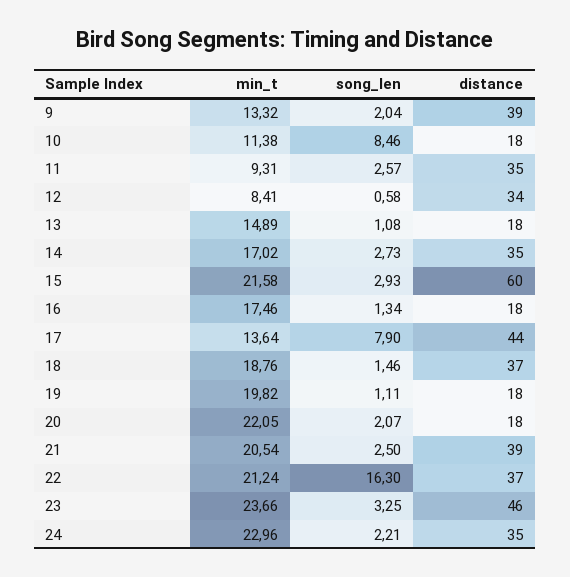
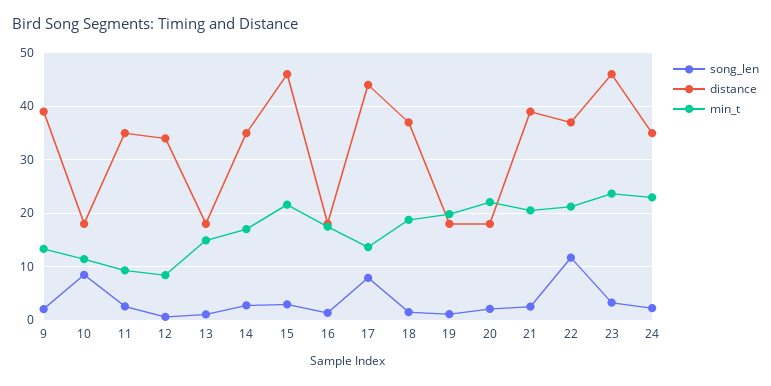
distance, 15: 60 -> 46
song_len, 22: 16.3 -> 12

